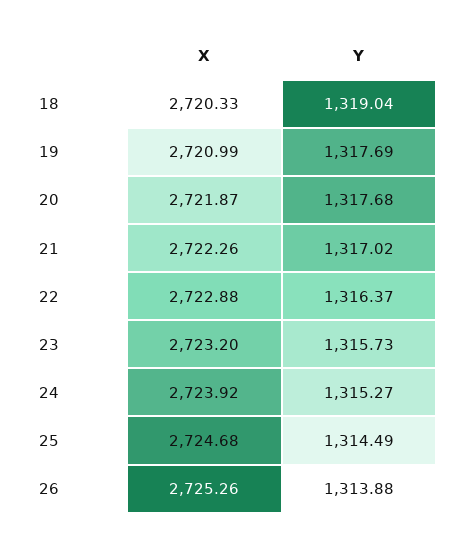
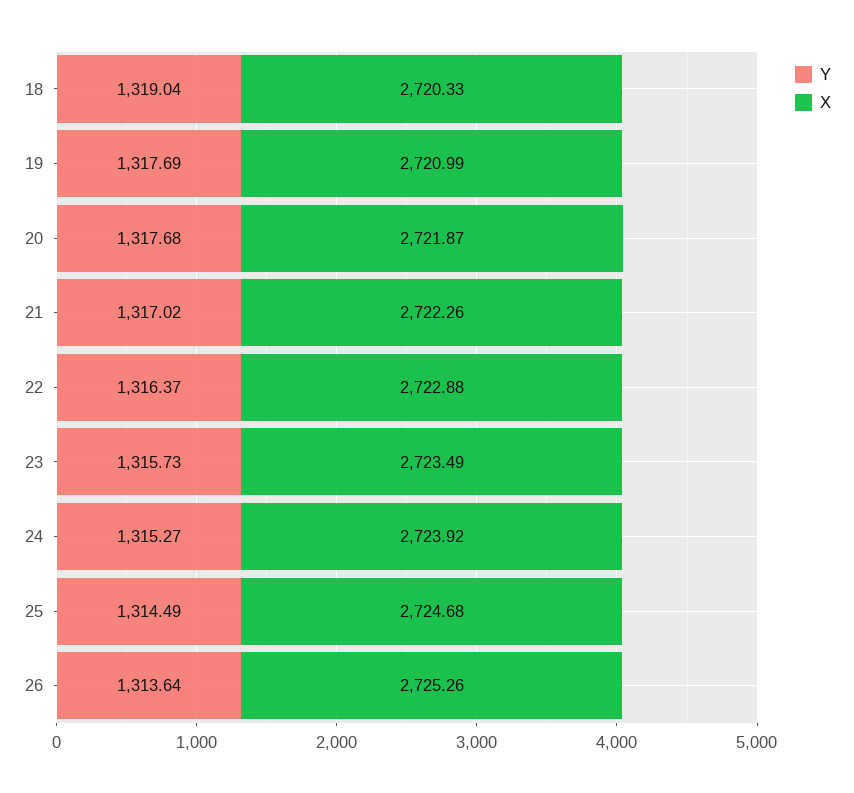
X, 23: 2723.2 -> 2723.49
Y, 26: 1313.88 -> 1313.64

